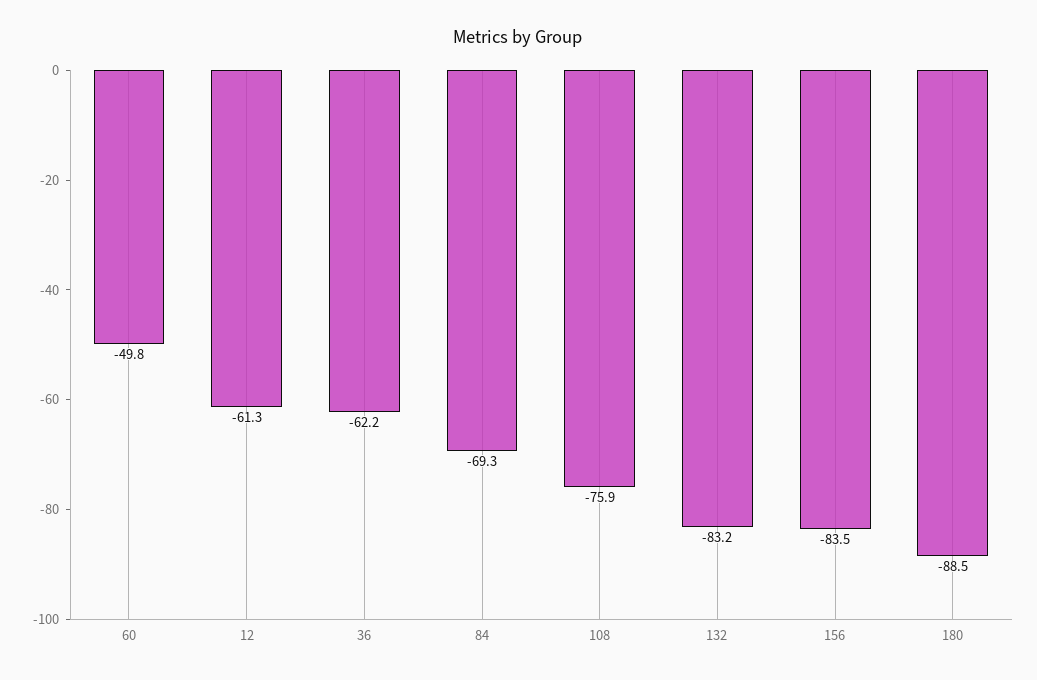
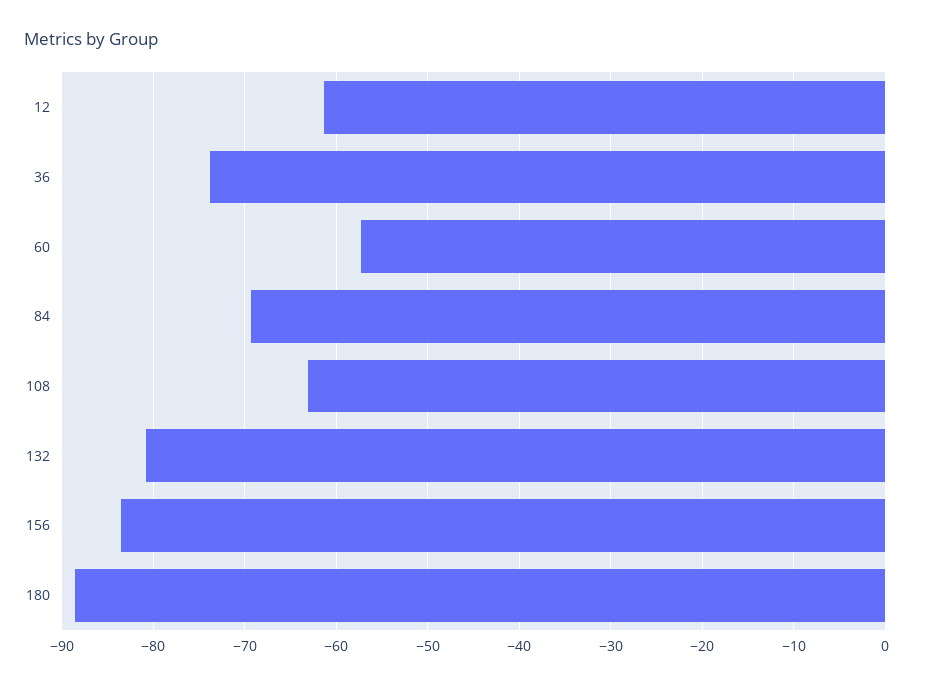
60: -49.8 -> -57
36: -62.2 -> -74
108: -75.9 -> -63
132: -83.2 -> -81

